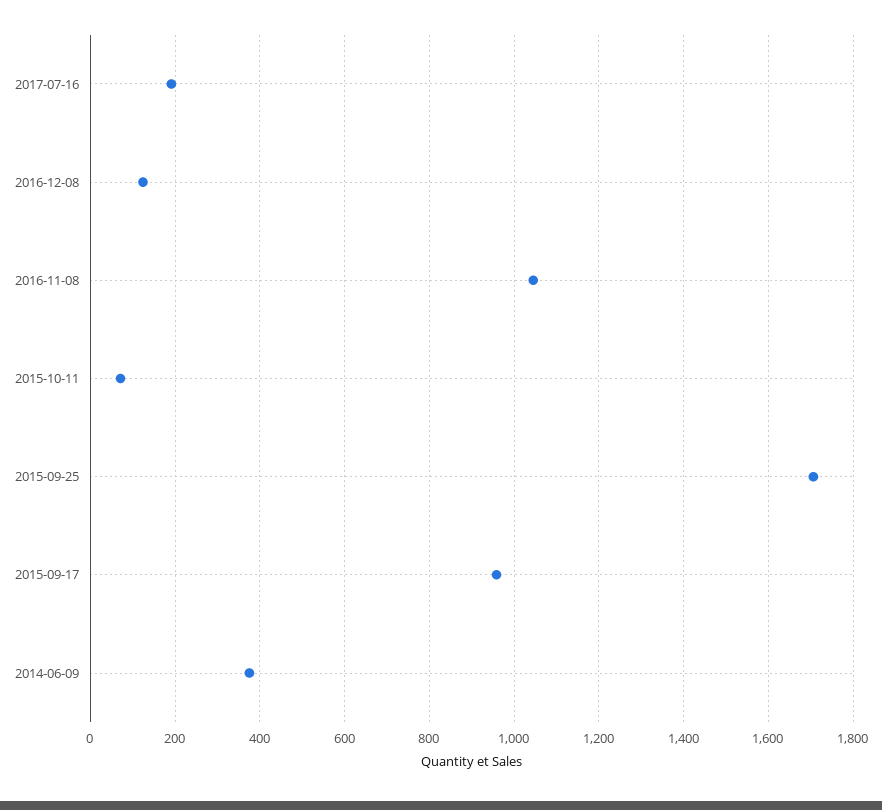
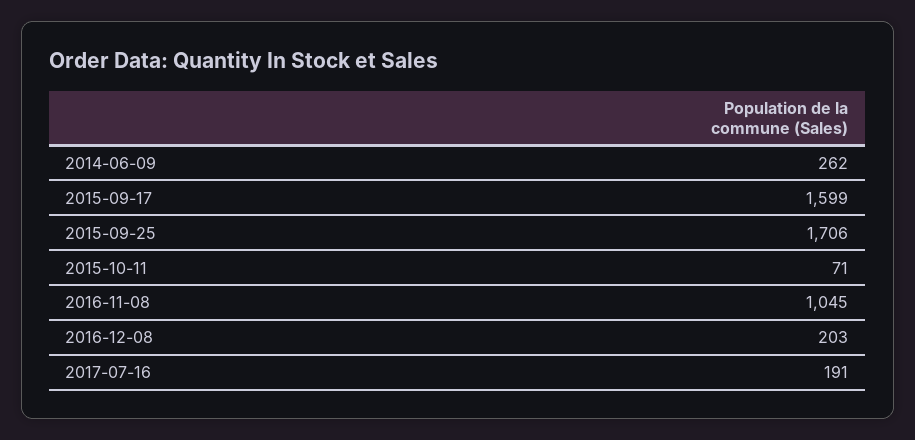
2016-12-08: 120 -> 203
2015-09-17: 960 -> 1599
2014-06-09: 380 -> 262

